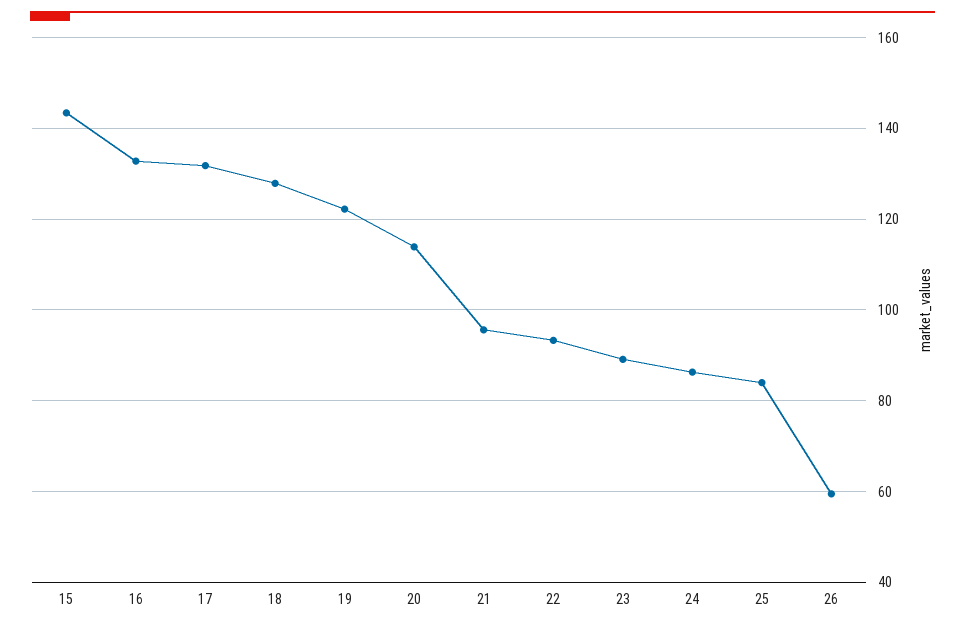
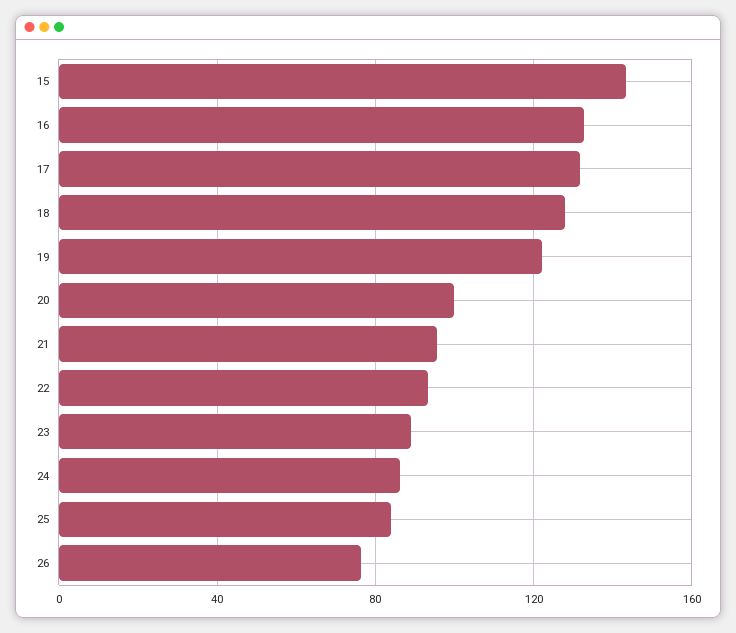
20: 114 -> 100
26: 60 -> 75

